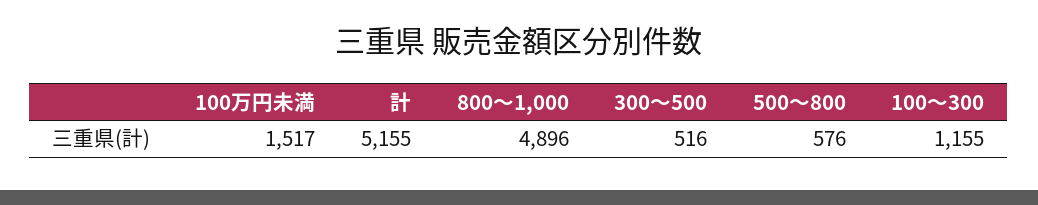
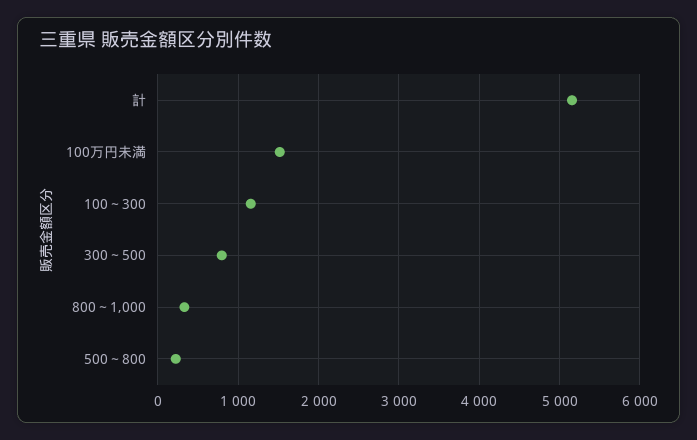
800～1,000: 4896 -> 300
300～500: 516 -> 800
500～800: 576 -> 200

